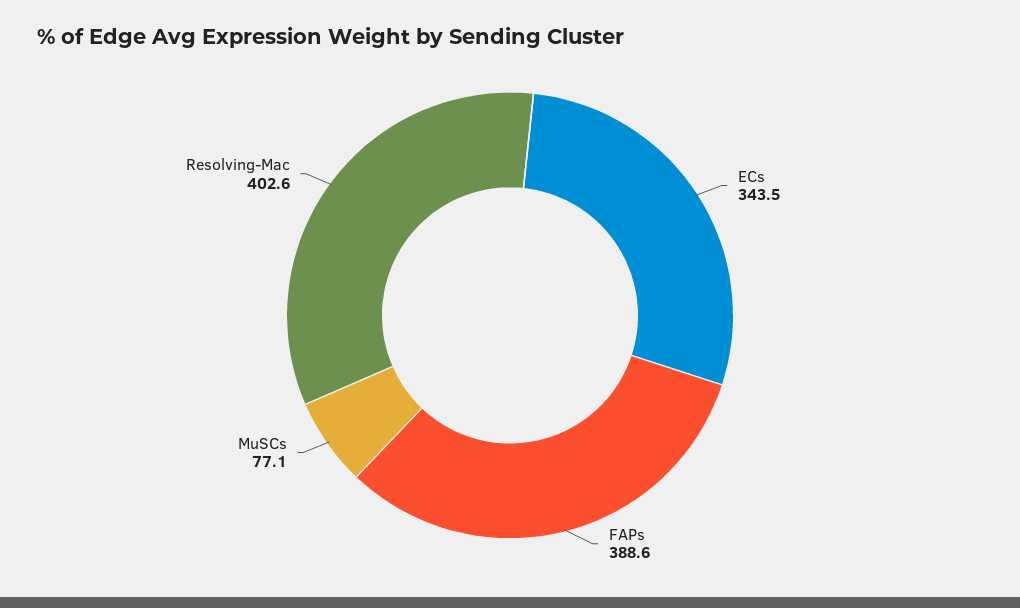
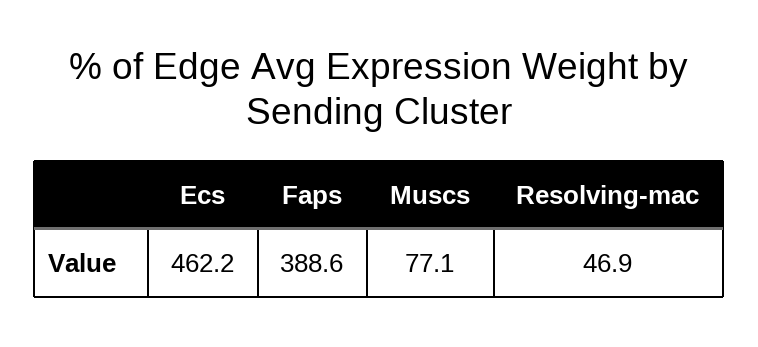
ECs: 343.5 -> 462.2
Resolving-Mac: 402.6 -> 46.9

